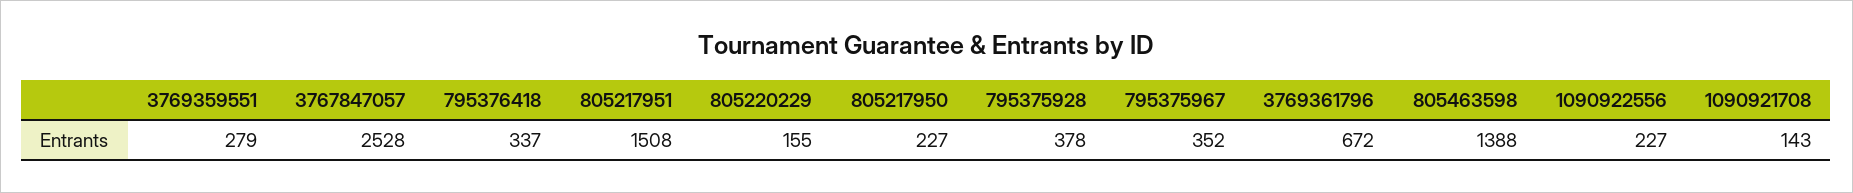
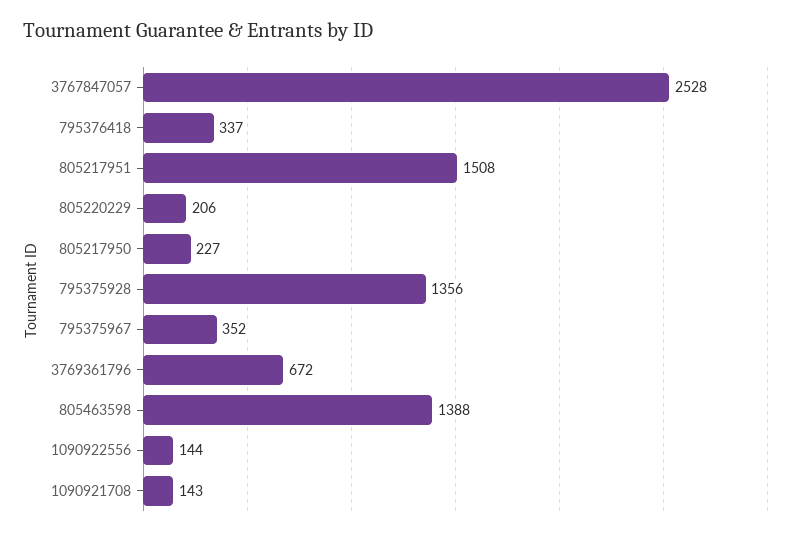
3769359551: 279 -> none
805220229: 155 -> 206
795375928: 378 -> 1356
1090922556: 227 -> 144

